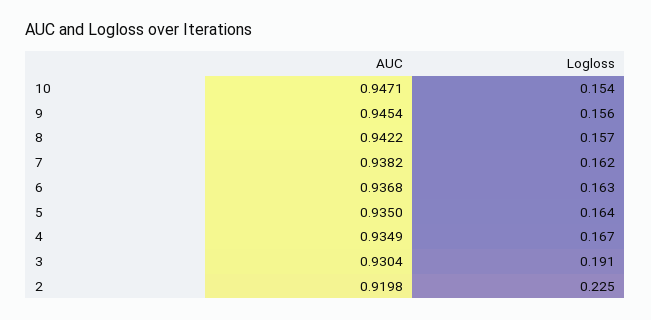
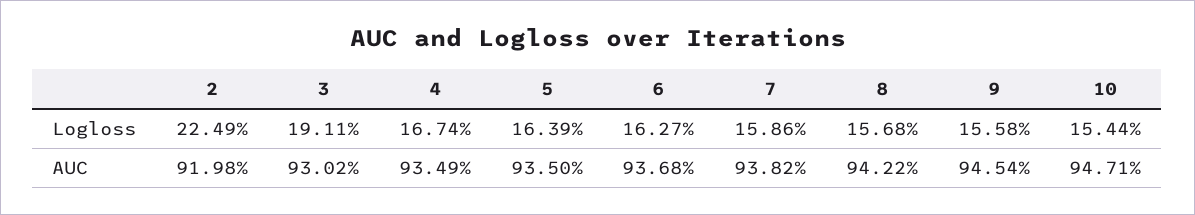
Logloss, 7: 0.162 -> 0.1586
AUC, 3: 0.9304 -> 0.9302

